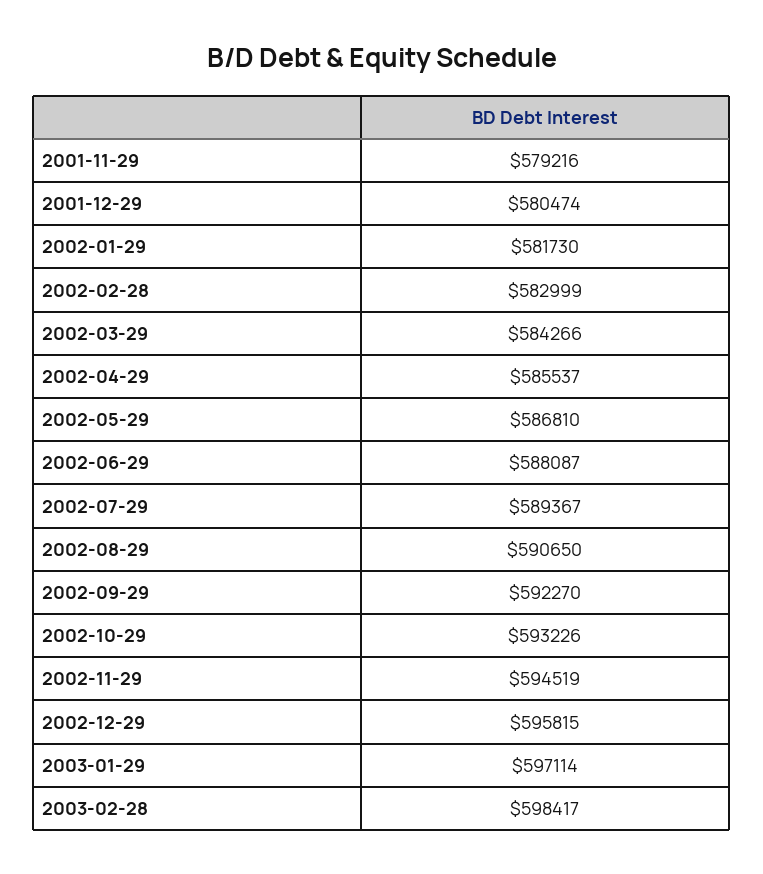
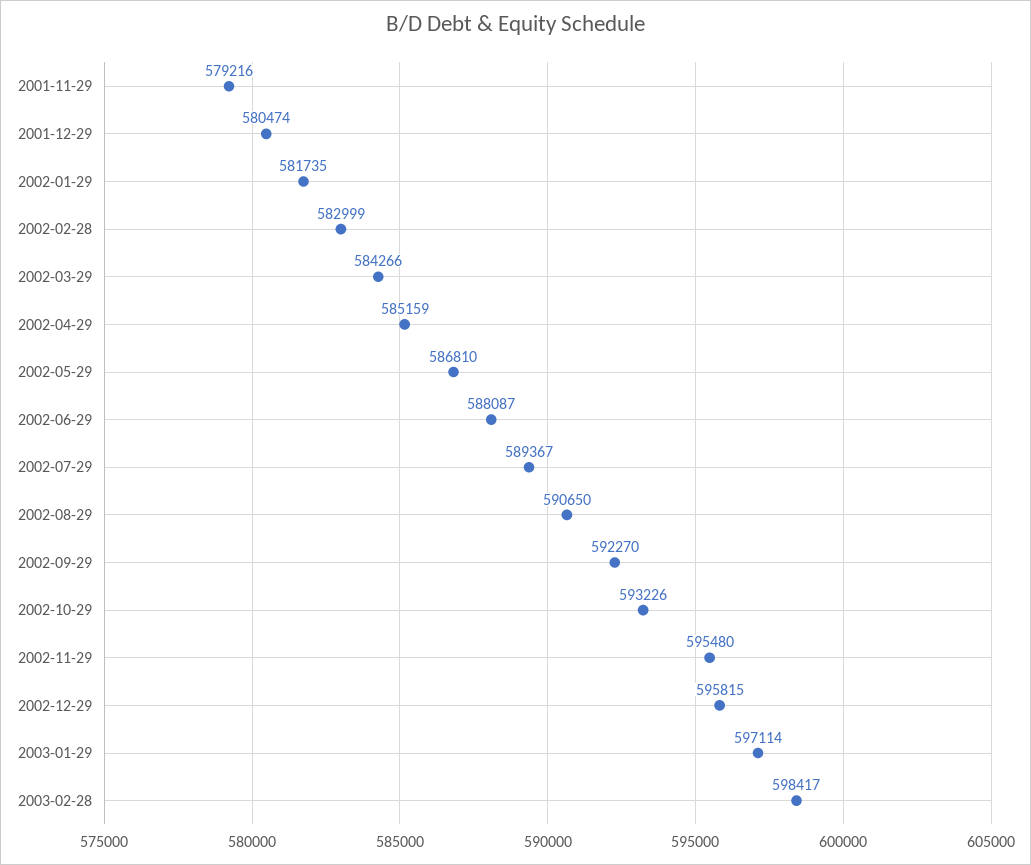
2002-01-29: 581730 -> 581735
2002-04-29: 585537 -> 585159
2002-11-29: 594519 -> 595480

